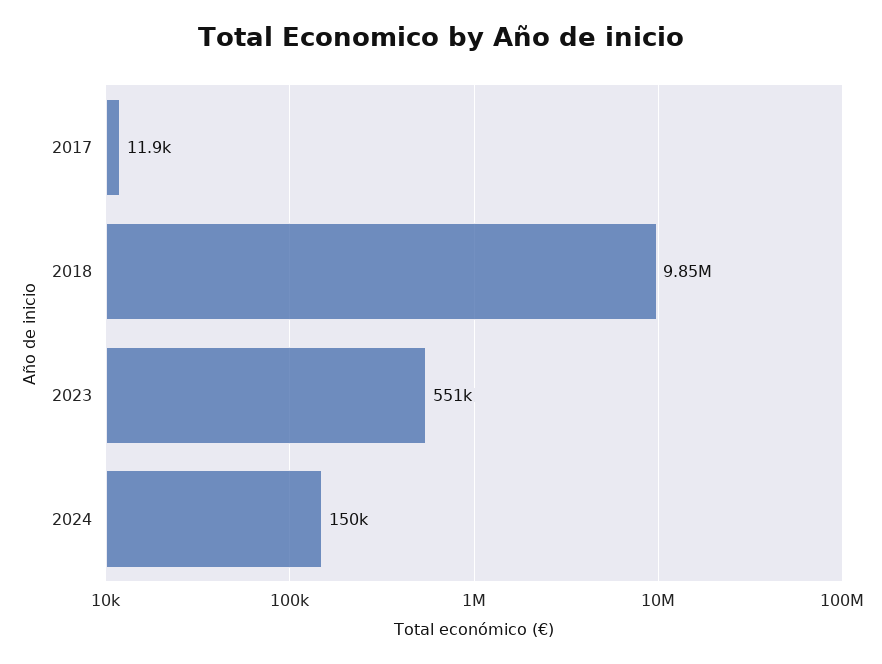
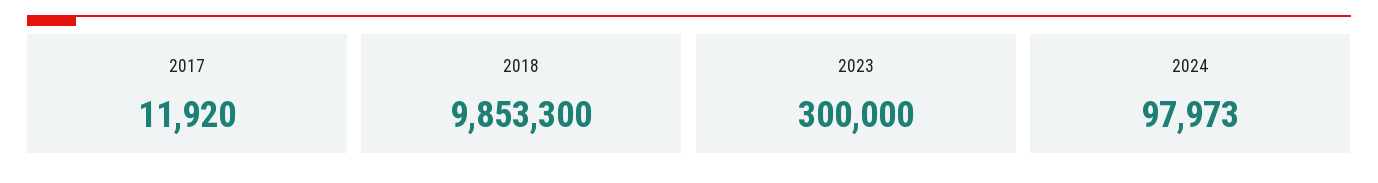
2023: 551000 -> 300000
2024: 150000 -> 97973

